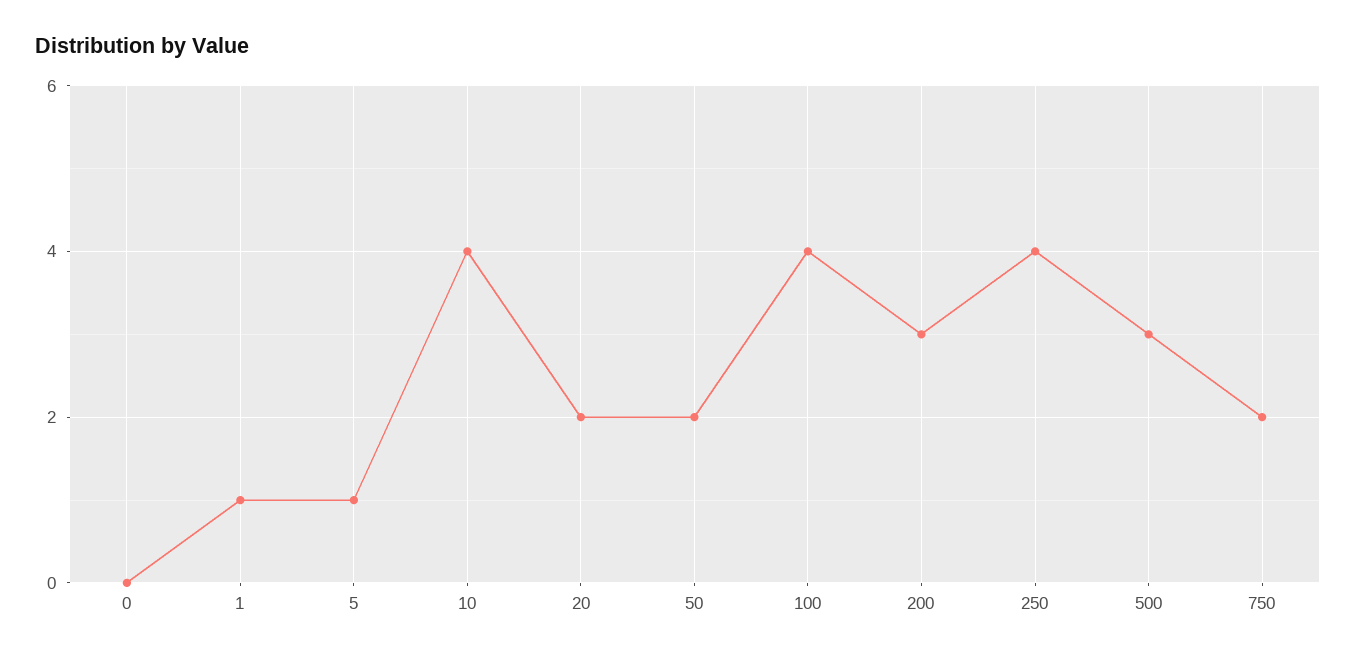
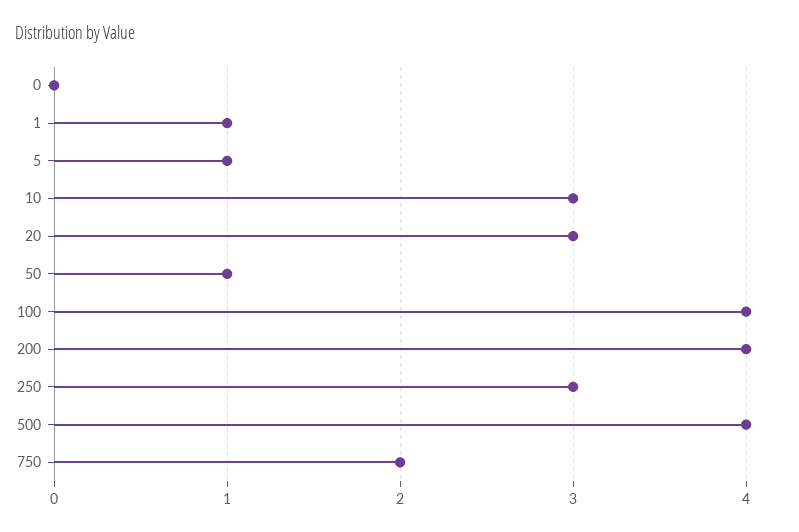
10: 4 -> 3
20: 2 -> 3
50: 2 -> 1
200: 3 -> 4
250: 4 -> 3
500: 3 -> 4

